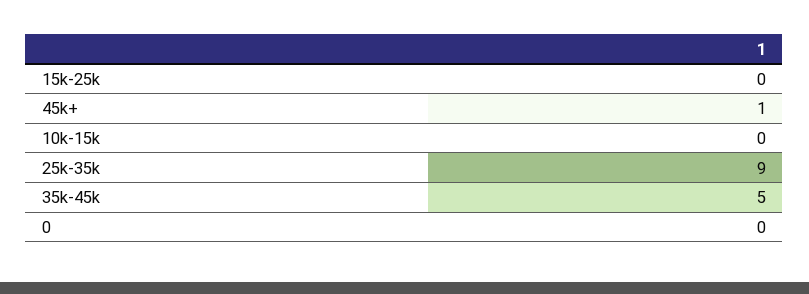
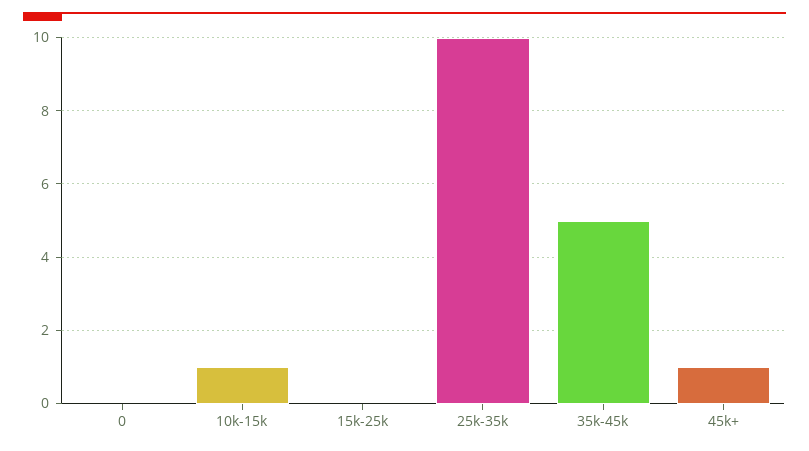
10k-15k: 0 -> 1
25k-35k: 9 -> 10

